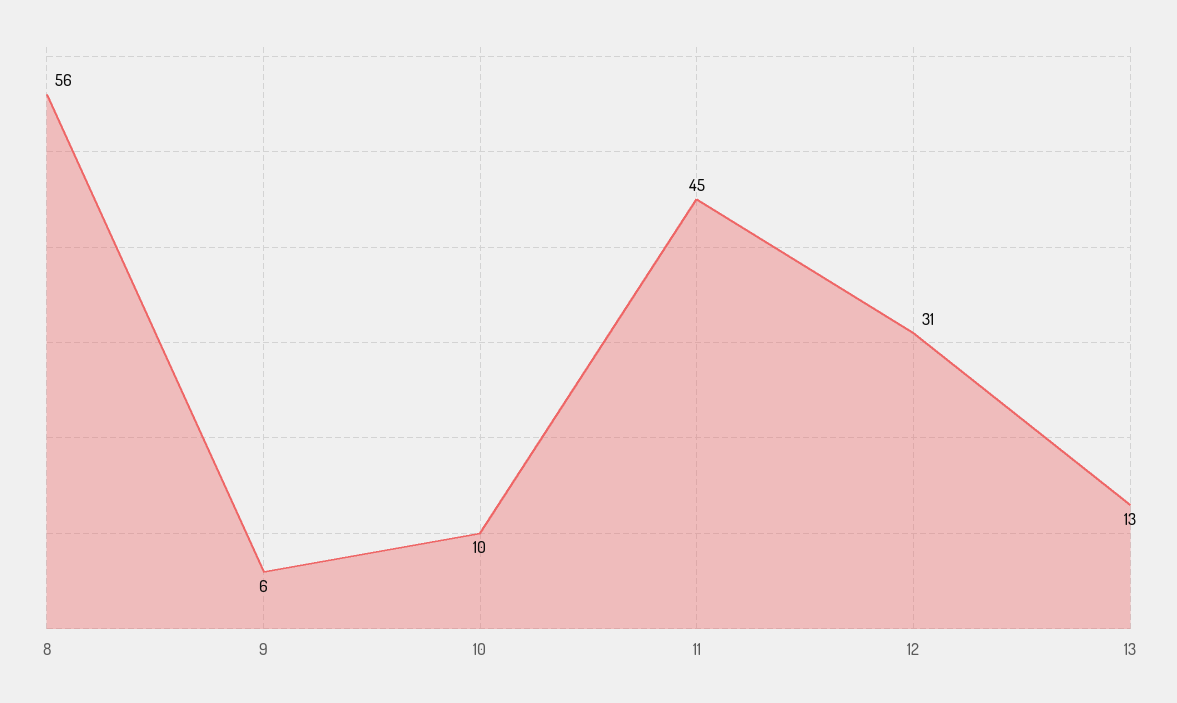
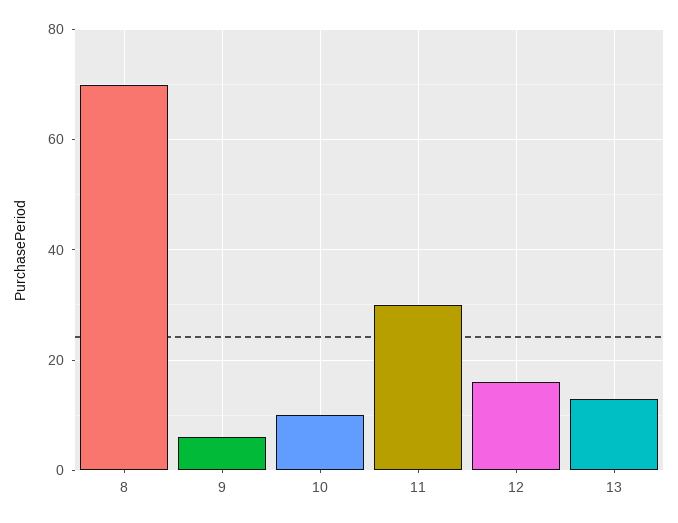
8: 56 -> 70
11: 45 -> 30
12: 31 -> 15

